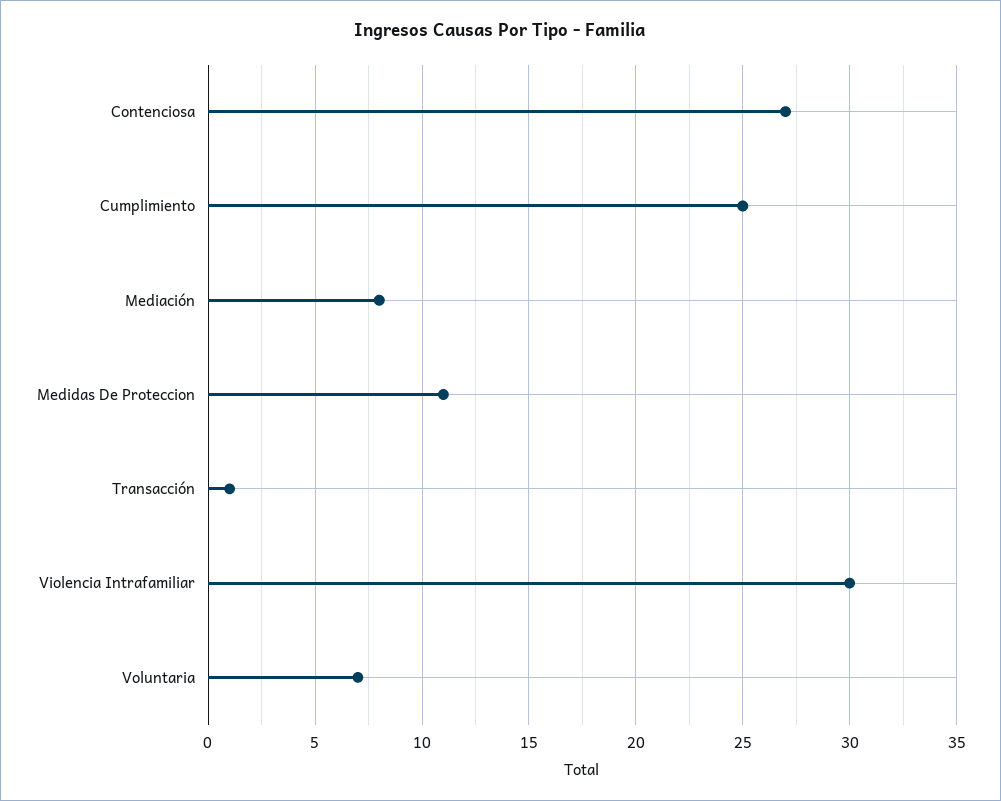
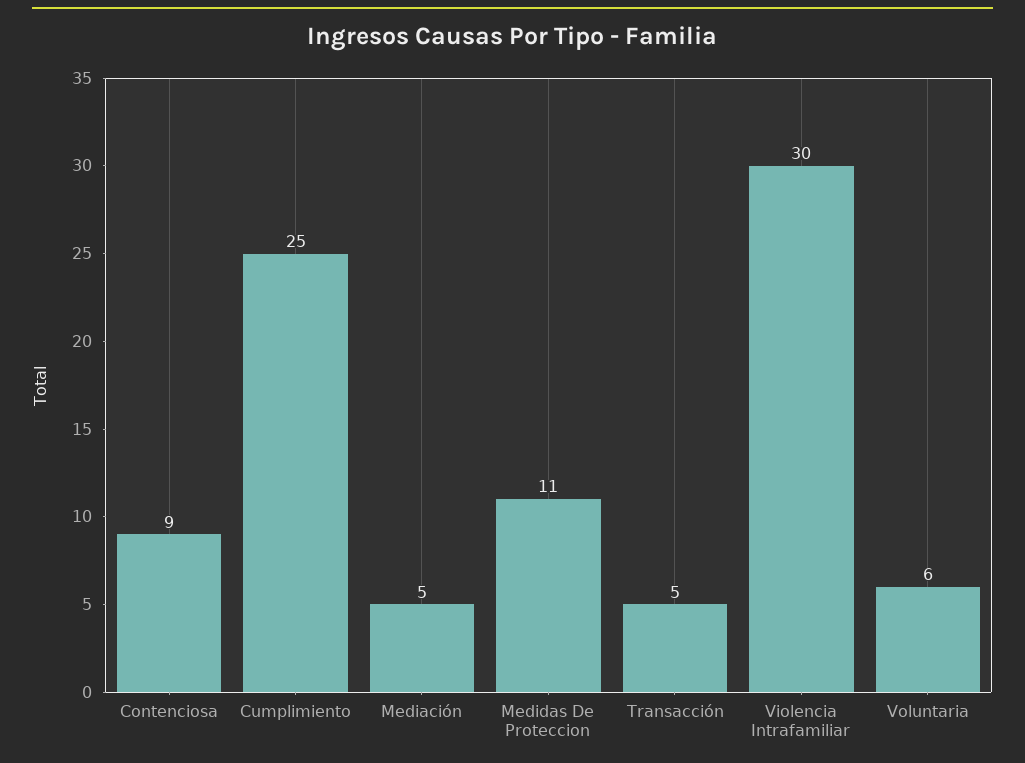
Contenciosa: 27 -> 9
Mediación: 8 -> 5
Transacción: 1 -> 5
Voluntaria: 7 -> 6

